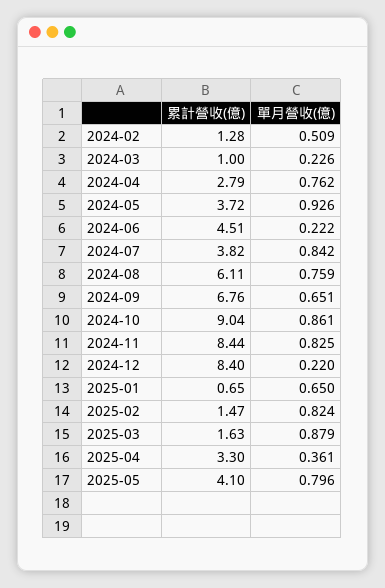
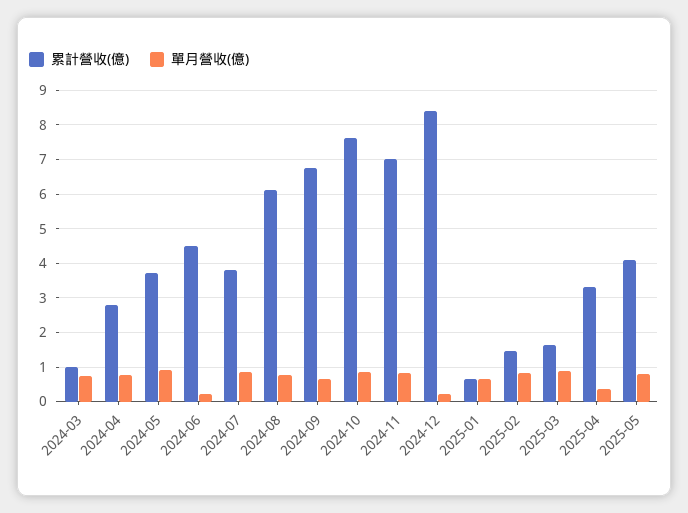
累計營收(億), 2024-02: 1.28 -> none
單月營收(億), 2024-02: 0.509 -> none
單月營收(億), 2024-03: 0.226 -> 0.8
累計營收(億), 2024-10: 9.04 -> 7.6
累計營收(億), 2024-11: 8.44 -> 7

